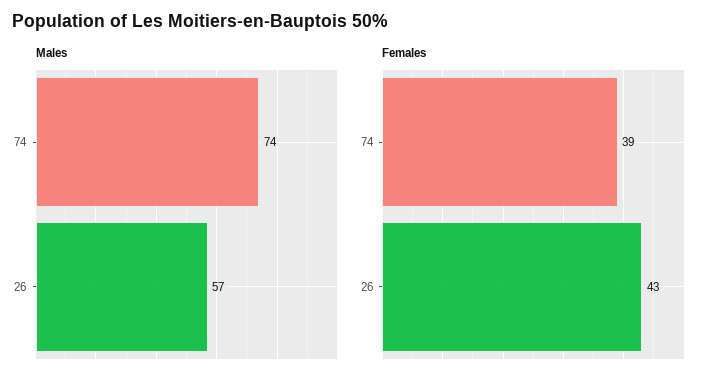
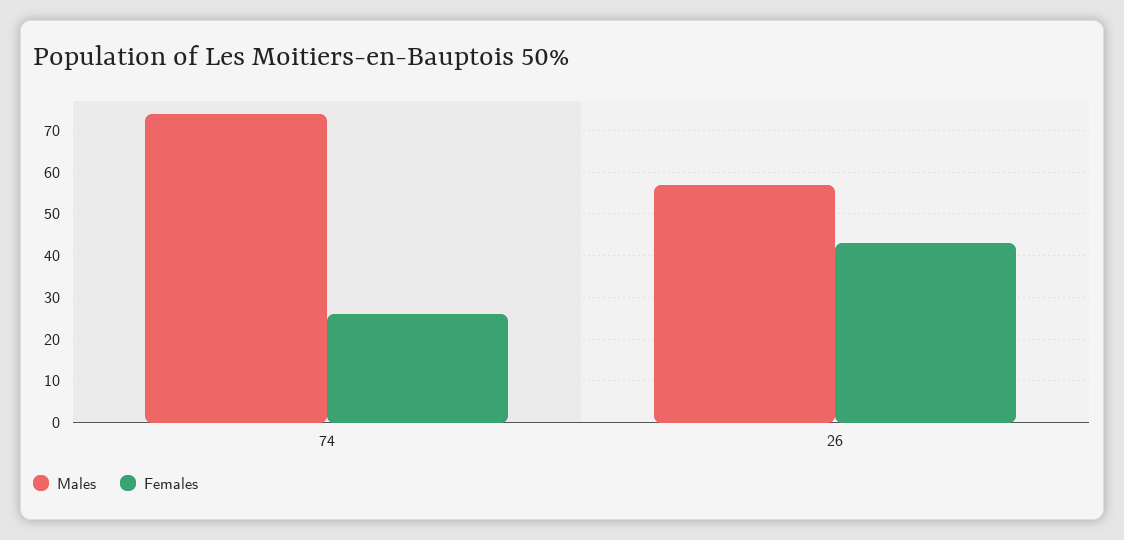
Females, 74: 39 -> 25

